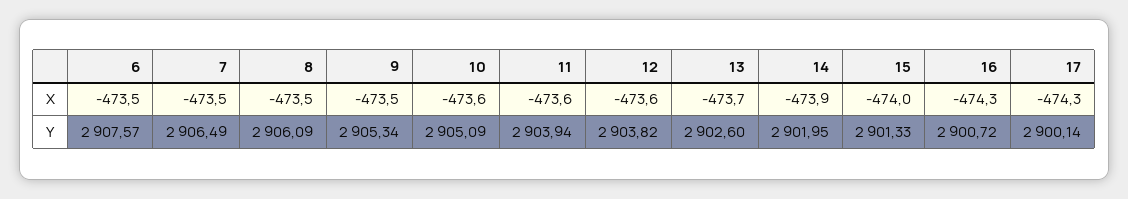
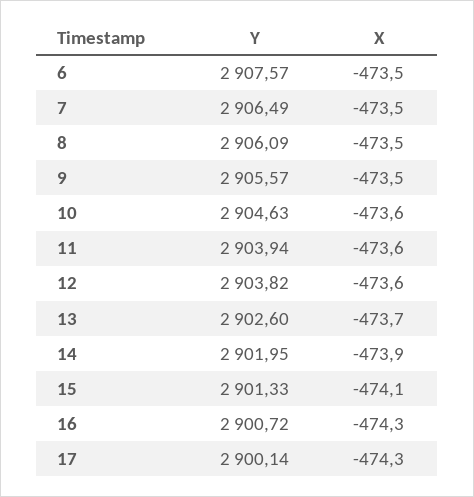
15, X: -474 -> -474.1
9, Y: 2905.34 -> 2905.57
10, Y: 2905.09 -> 2904.63

